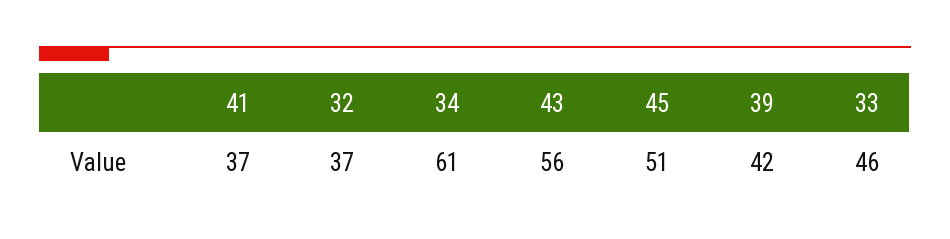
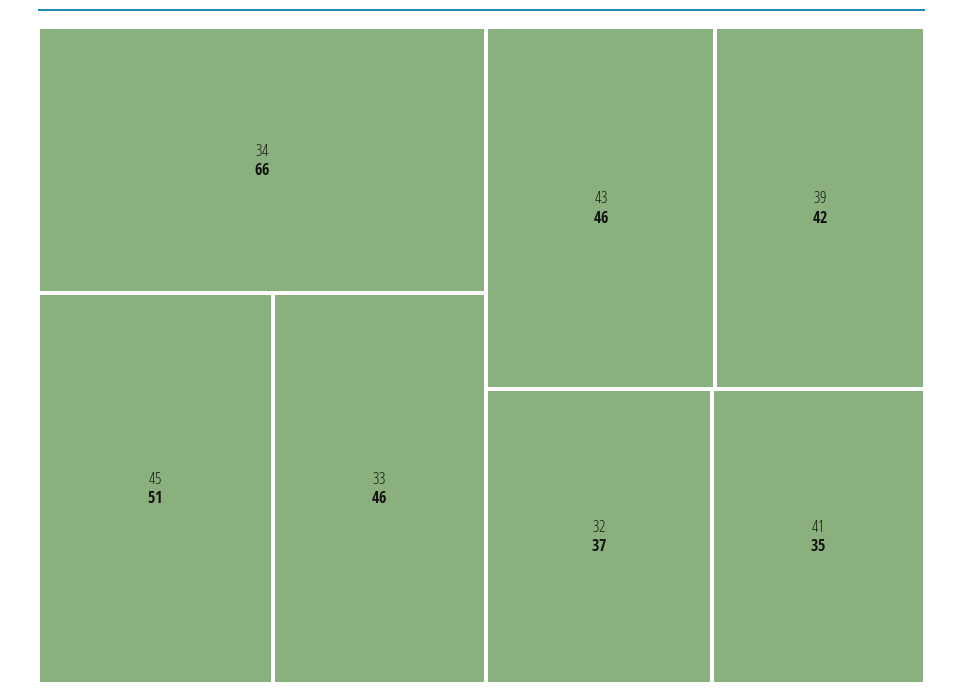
41: 37 -> 35
34: 61 -> 66
43: 56 -> 46

